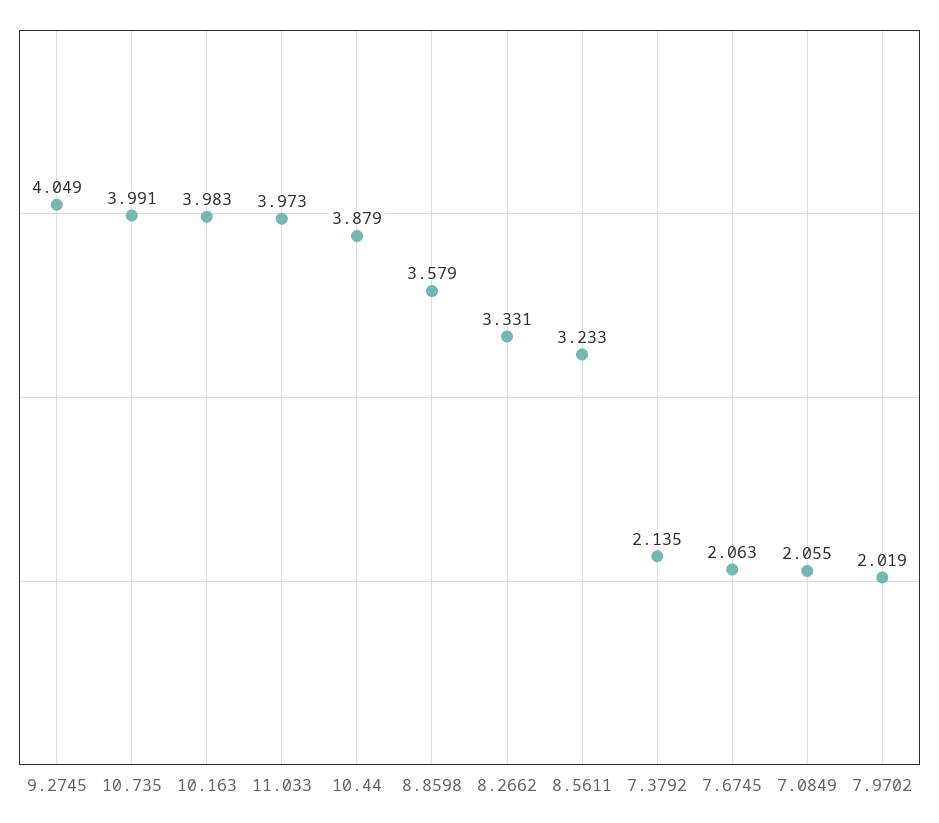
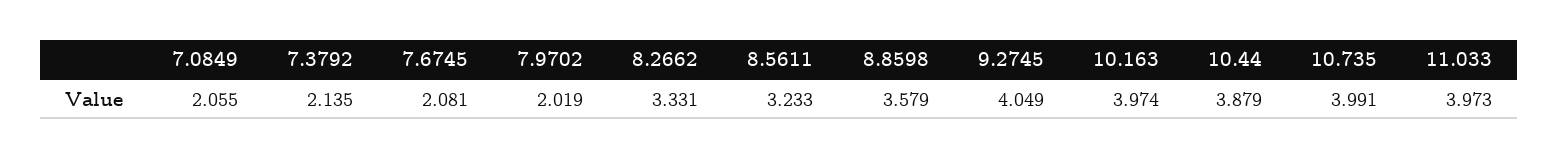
10.163: 3.983 -> 3.974
7.6745: 2.063 -> 2.081

